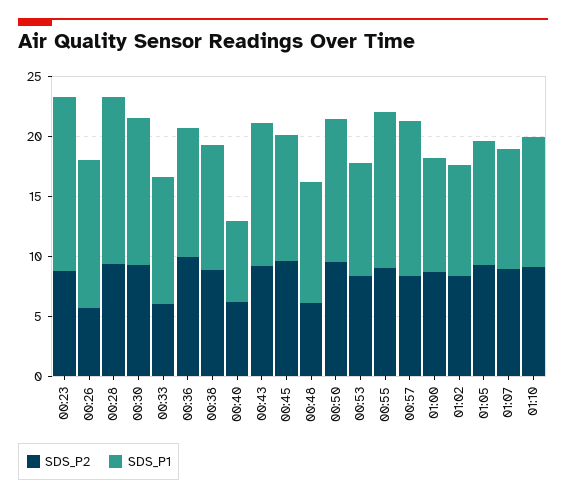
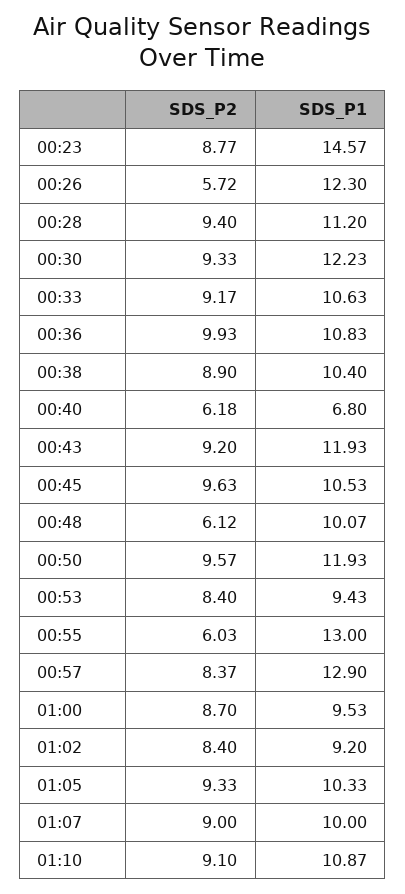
SDS_P1, 00:28: 14 -> 11.2
SDS_P2, 00:33: 6 -> 9.17
SDS_P2, 00:55: 9 -> 6.03

